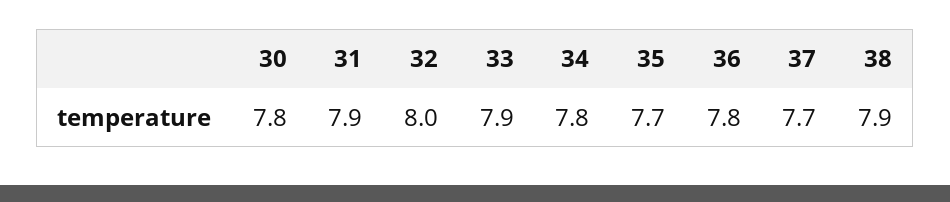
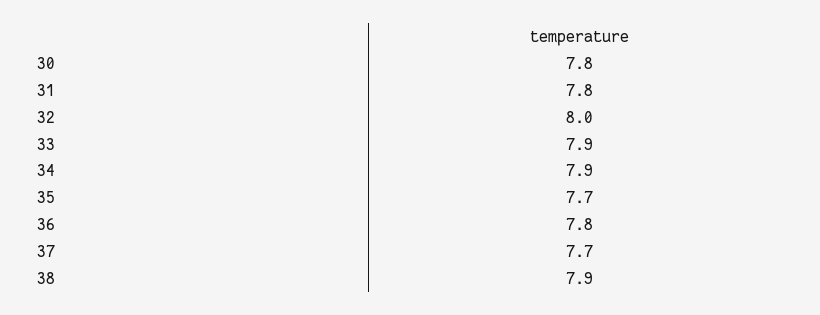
31: 7.9 -> 7.8
34: 7.8 -> 7.9

